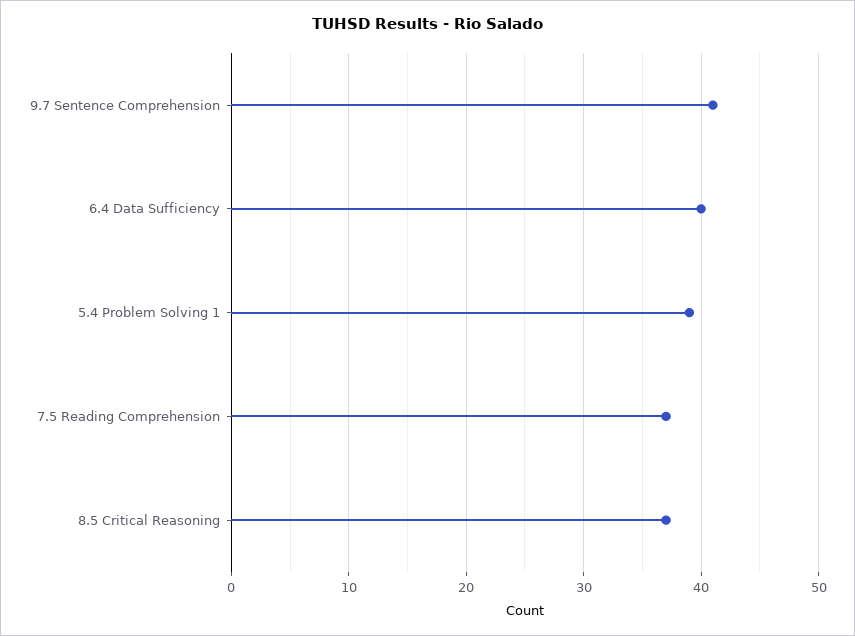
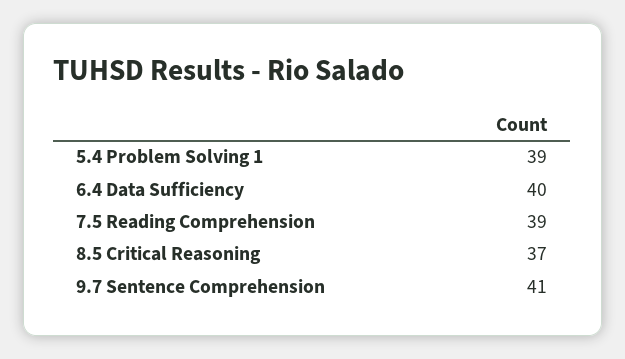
7.5 Reading Comprehension: 37 -> 39

